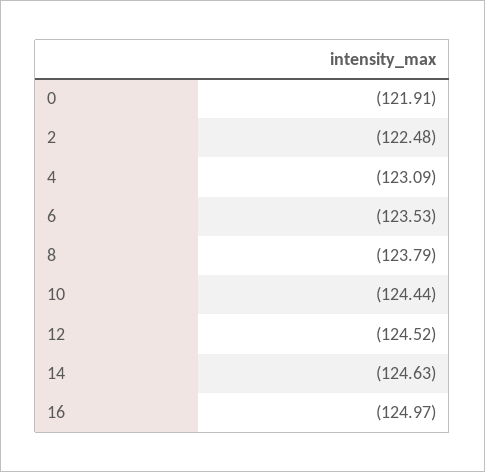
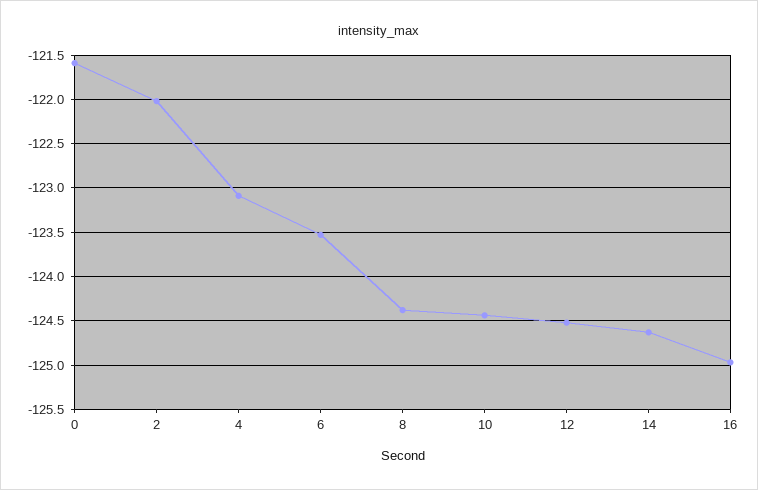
0: -121.91 -> -121.6
2: -122.48 -> -122
8: -123.79 -> -124.4

